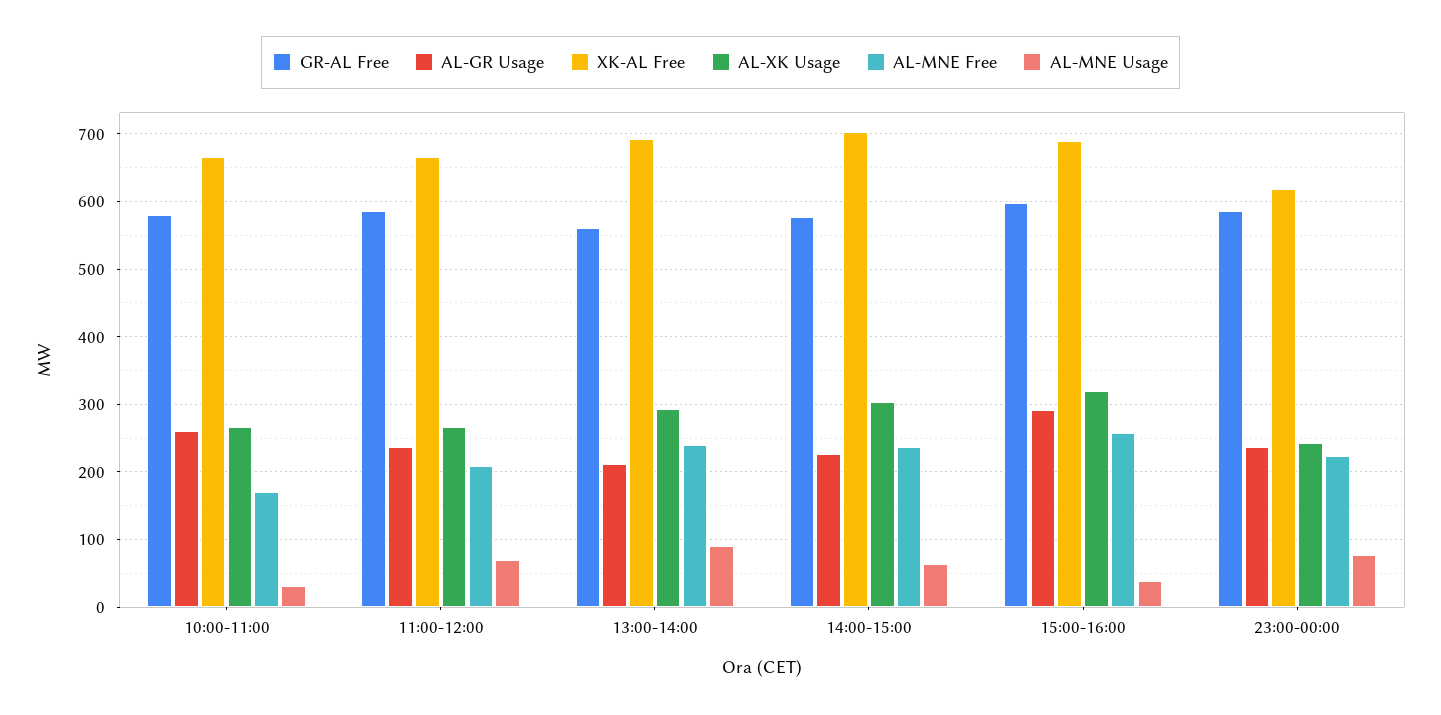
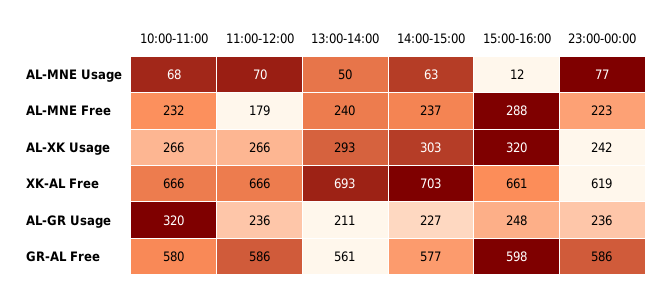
AL-GR Usage, 10:00-11:00: 260 -> 320
AL-MNE Free, 10:00-11:00: 170 -> 232
AL-MNE Usage, 10:00-11:00: 30 -> 68
AL-MNE Free, 11:00-12:00: 210 -> 179
AL-MNE Usage, 13:00-14:00: 90 -> 50
AL-GR Usage, 15:00-16:00: 290 -> 248
XK-AL Free, 15:00-16:00: 690 -> 661
AL-MNE Free, 15:00-16:00: 260 -> 288
AL-MNE Usage, 15:00-16:00: 40 -> 12

